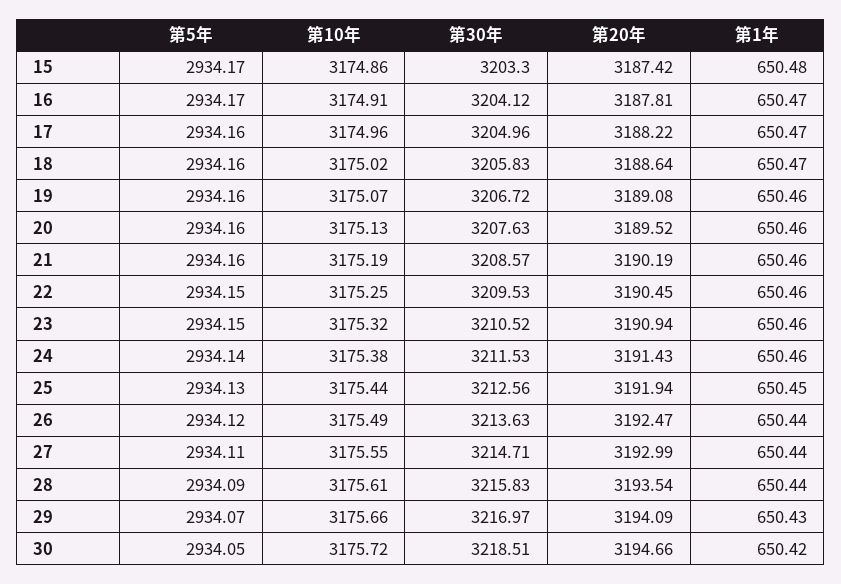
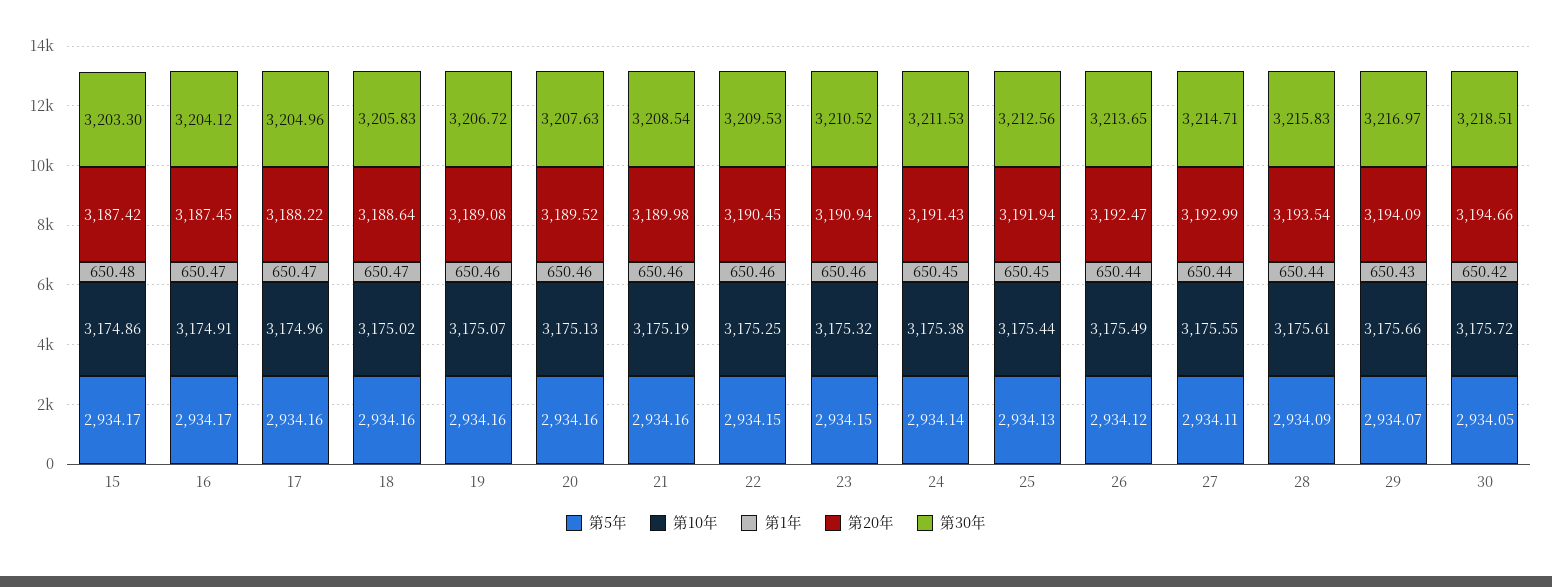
第20年, 16: 3187.81 -> 3187.45
第30年, 21: 3208.57 -> 3208.54
第20年, 21: 3190.19 -> 3189.98
第1年, 24: 650.46 -> 650.45
第30年, 26: 3213.63 -> 3213.65

